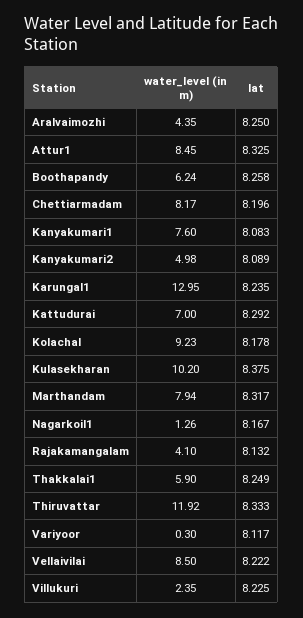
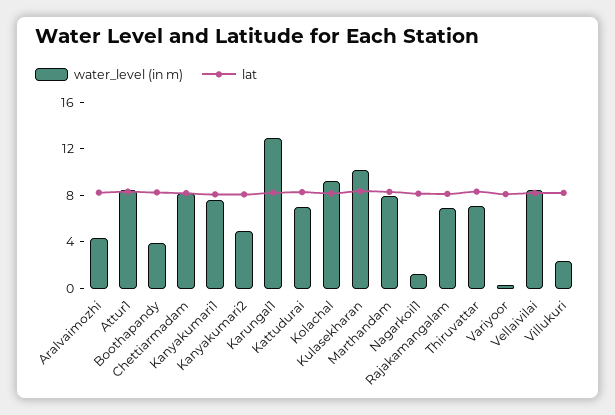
water_level (in m), Boothapandy: 6.24 -> 4
water_level (in m), Rajakamangalam: 4.1 -> 7
water_level (in m), Thakkalai1: 5.9 -> none
lat, Thakkalai1: 8.249 -> none
water_level (in m), Thiruvattar: 11.92 -> 7

